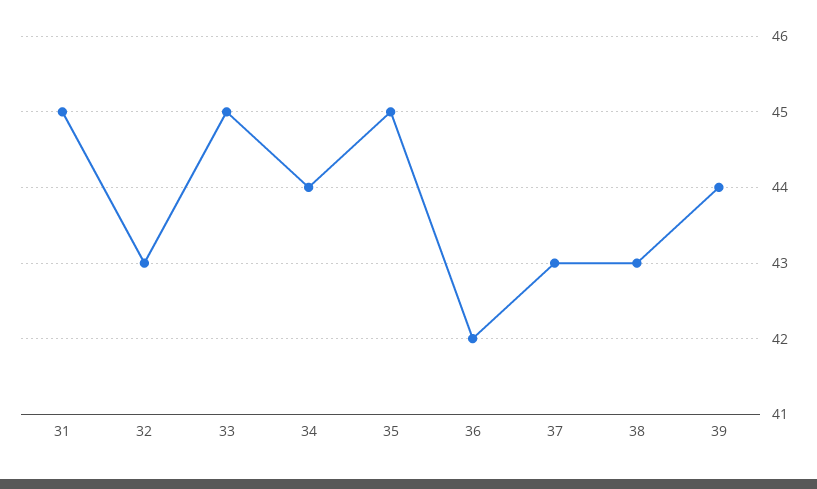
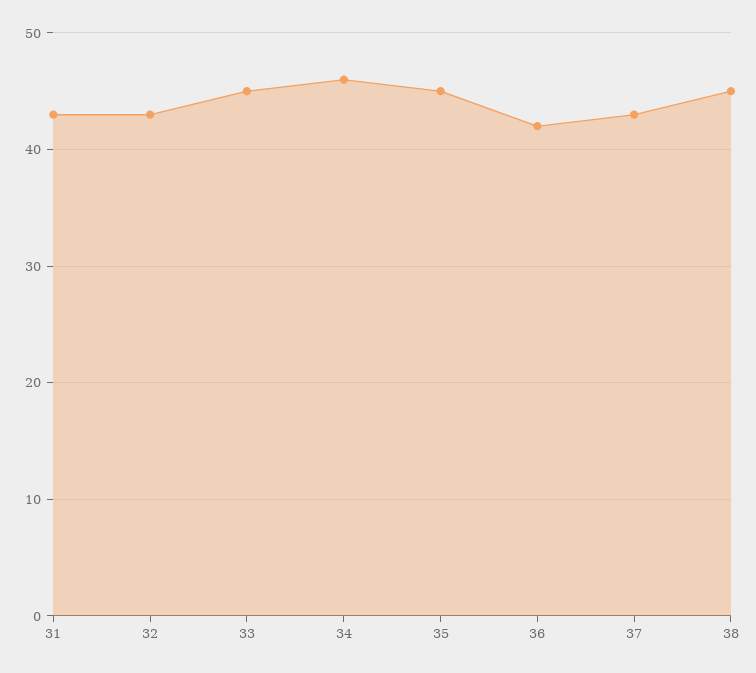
31: 45 -> 43
34: 44 -> 46
38: 43 -> 45
39: 44 -> none

